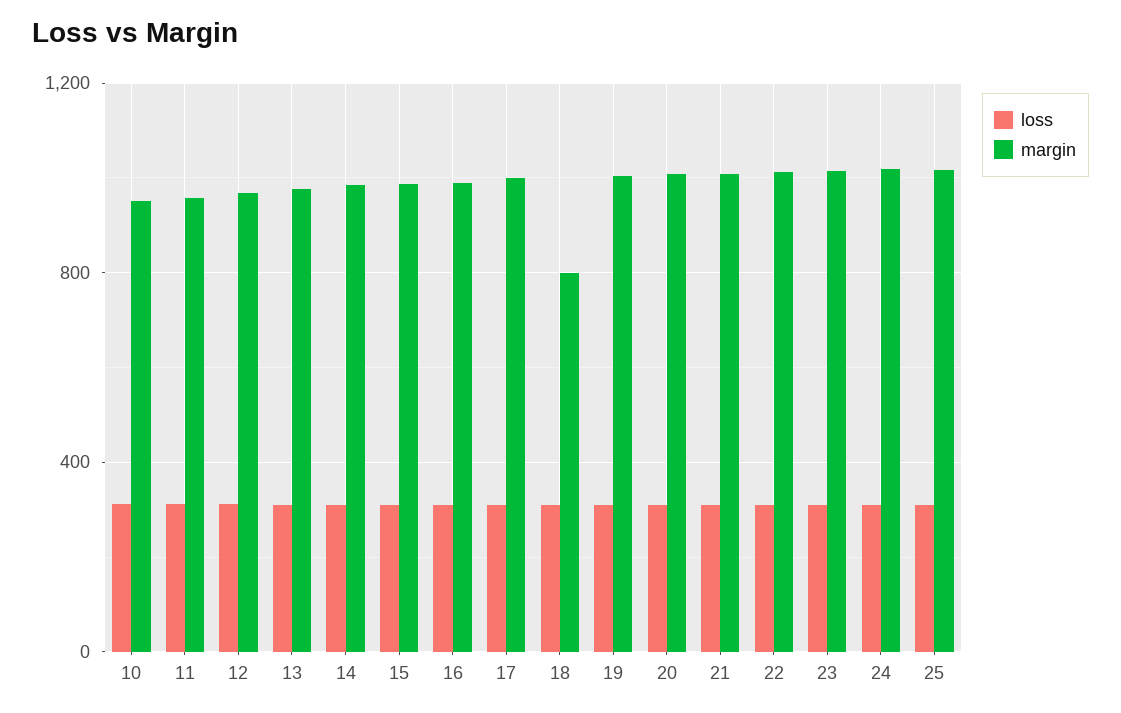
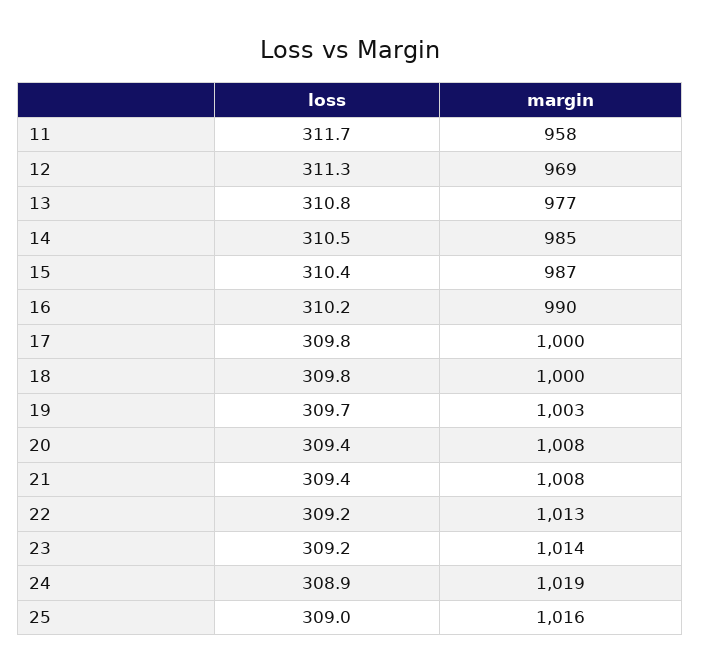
loss, 10: 300 -> none
margin, 10: 950 -> none
margin, 18: 800 -> 1000

